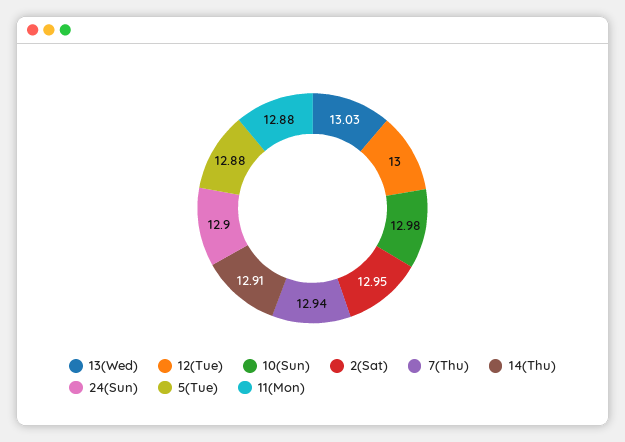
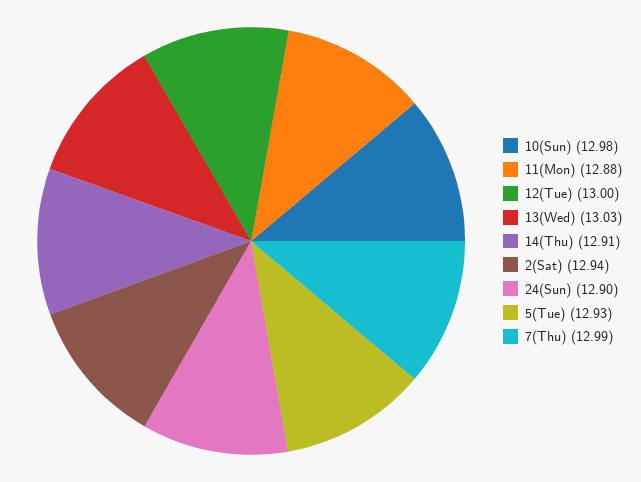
2(Sat): 12.95 -> 12.94
7(Thu): 12.94 -> 12.99
5(Tue): 12.88 -> 12.93

